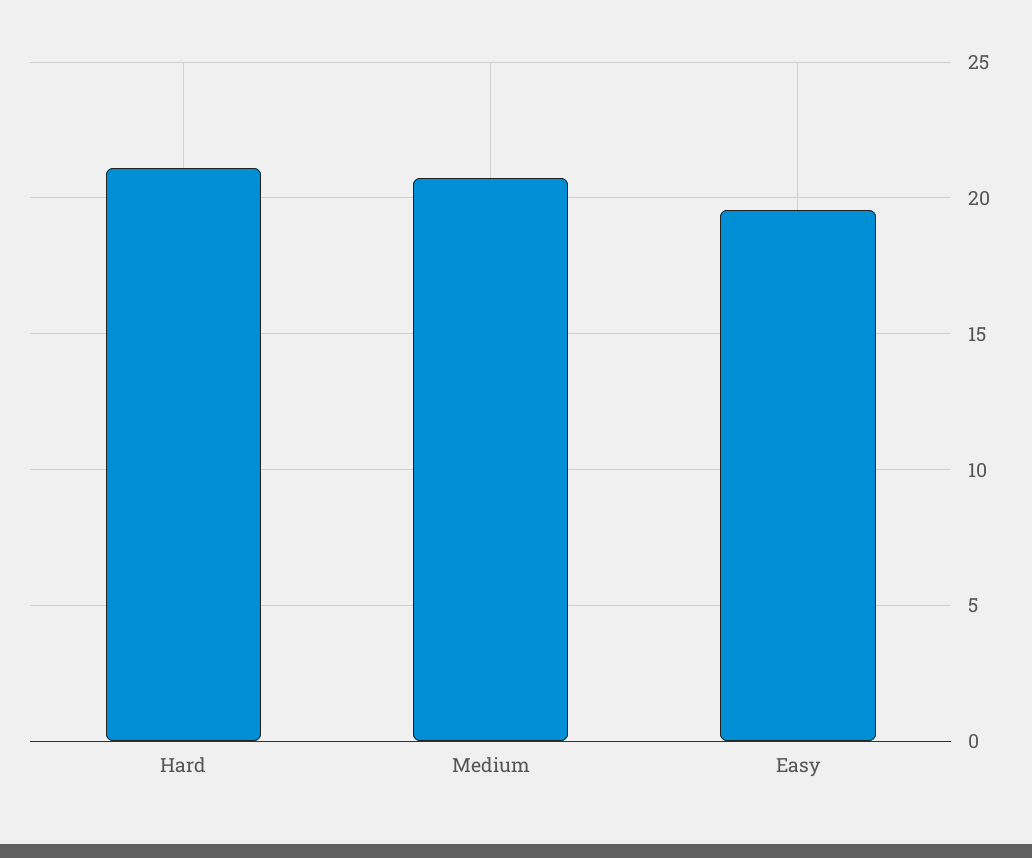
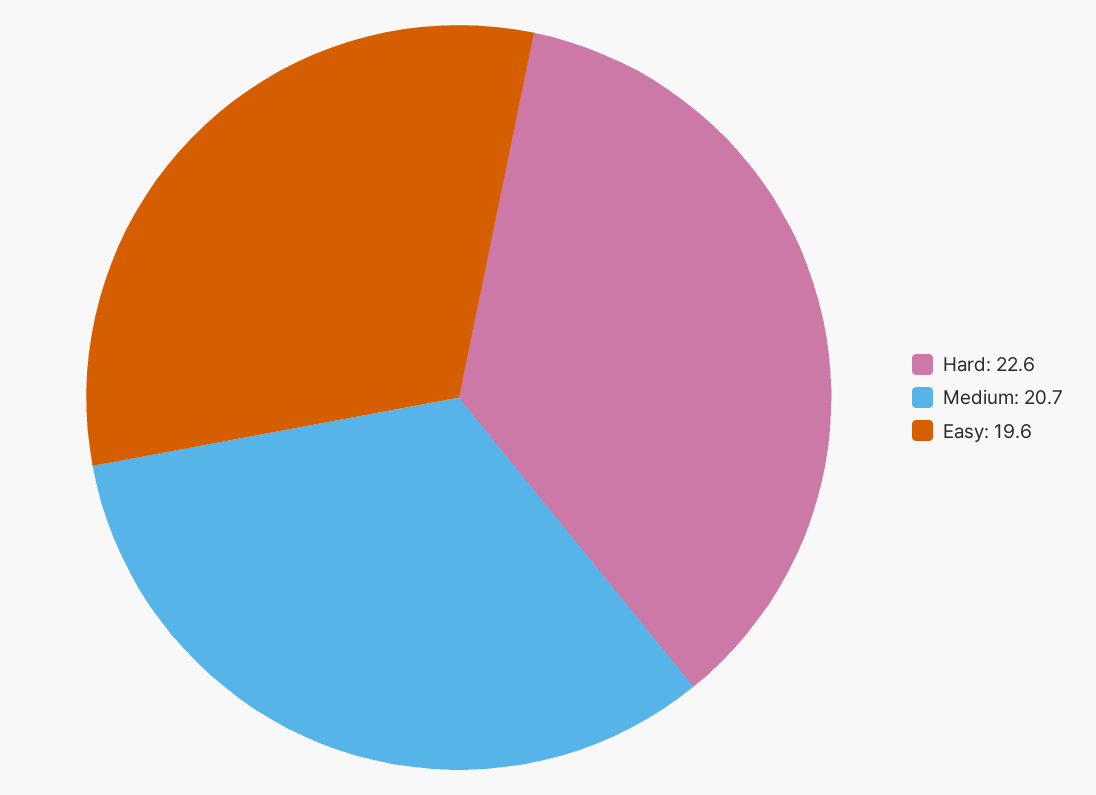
Hard: 21 -> 22.6

